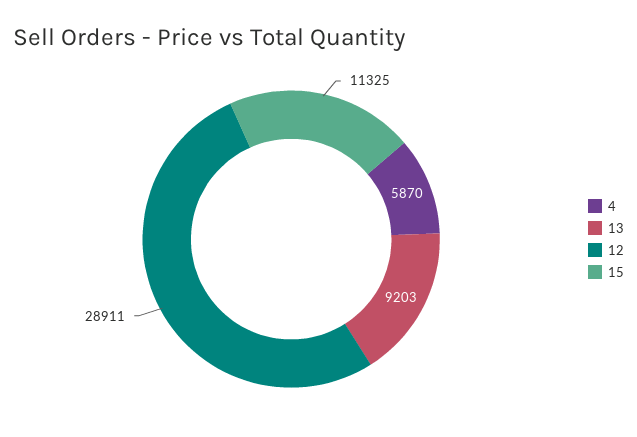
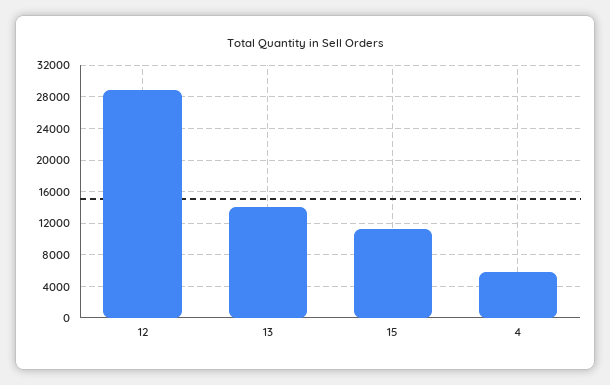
13: 9203 -> 14000

